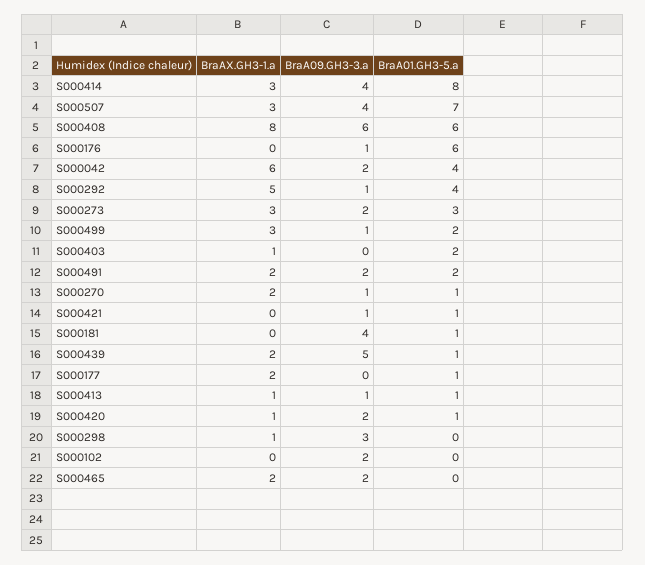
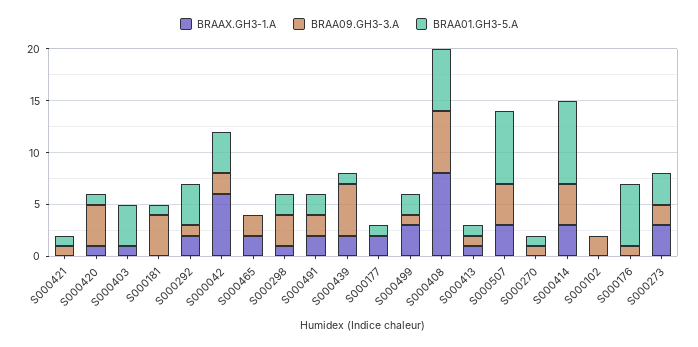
BraAX.GH3-1.a, S000292: 5 -> 2
BraA01.GH3-5.a, S000403: 2 -> 4
BraAX.GH3-1.a, S000270: 2 -> 0
BraA09.GH3-3.a, S000420: 2 -> 4
BraA01.GH3-5.a, S000298: 0 -> 2

